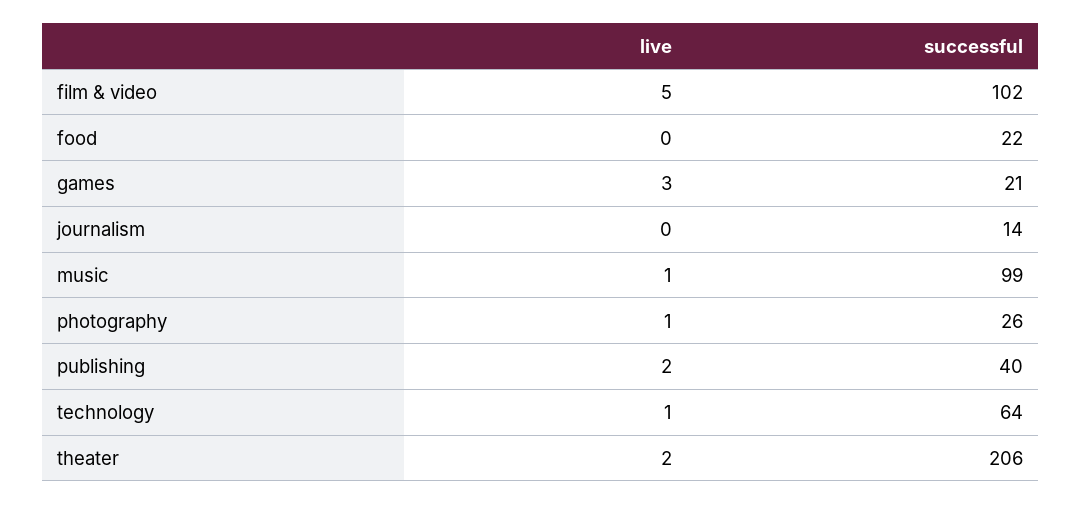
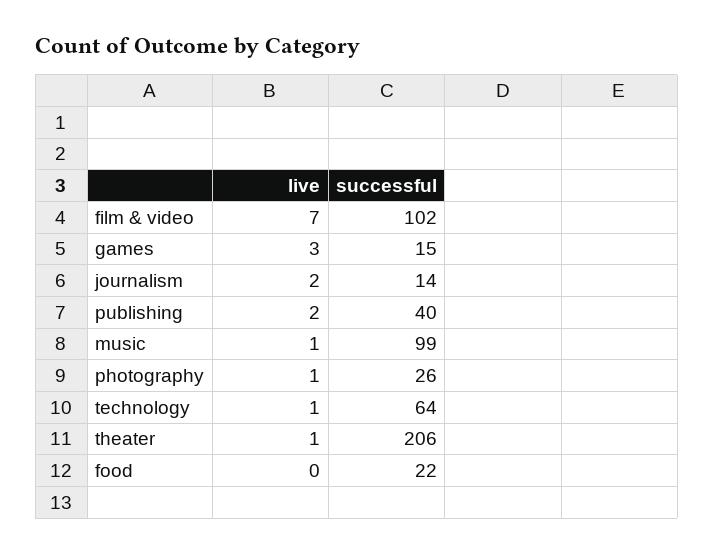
live, film & video: 5 -> 7
successful, games: 21 -> 15
live, journalism: 0 -> 2
live, theater: 2 -> 1

